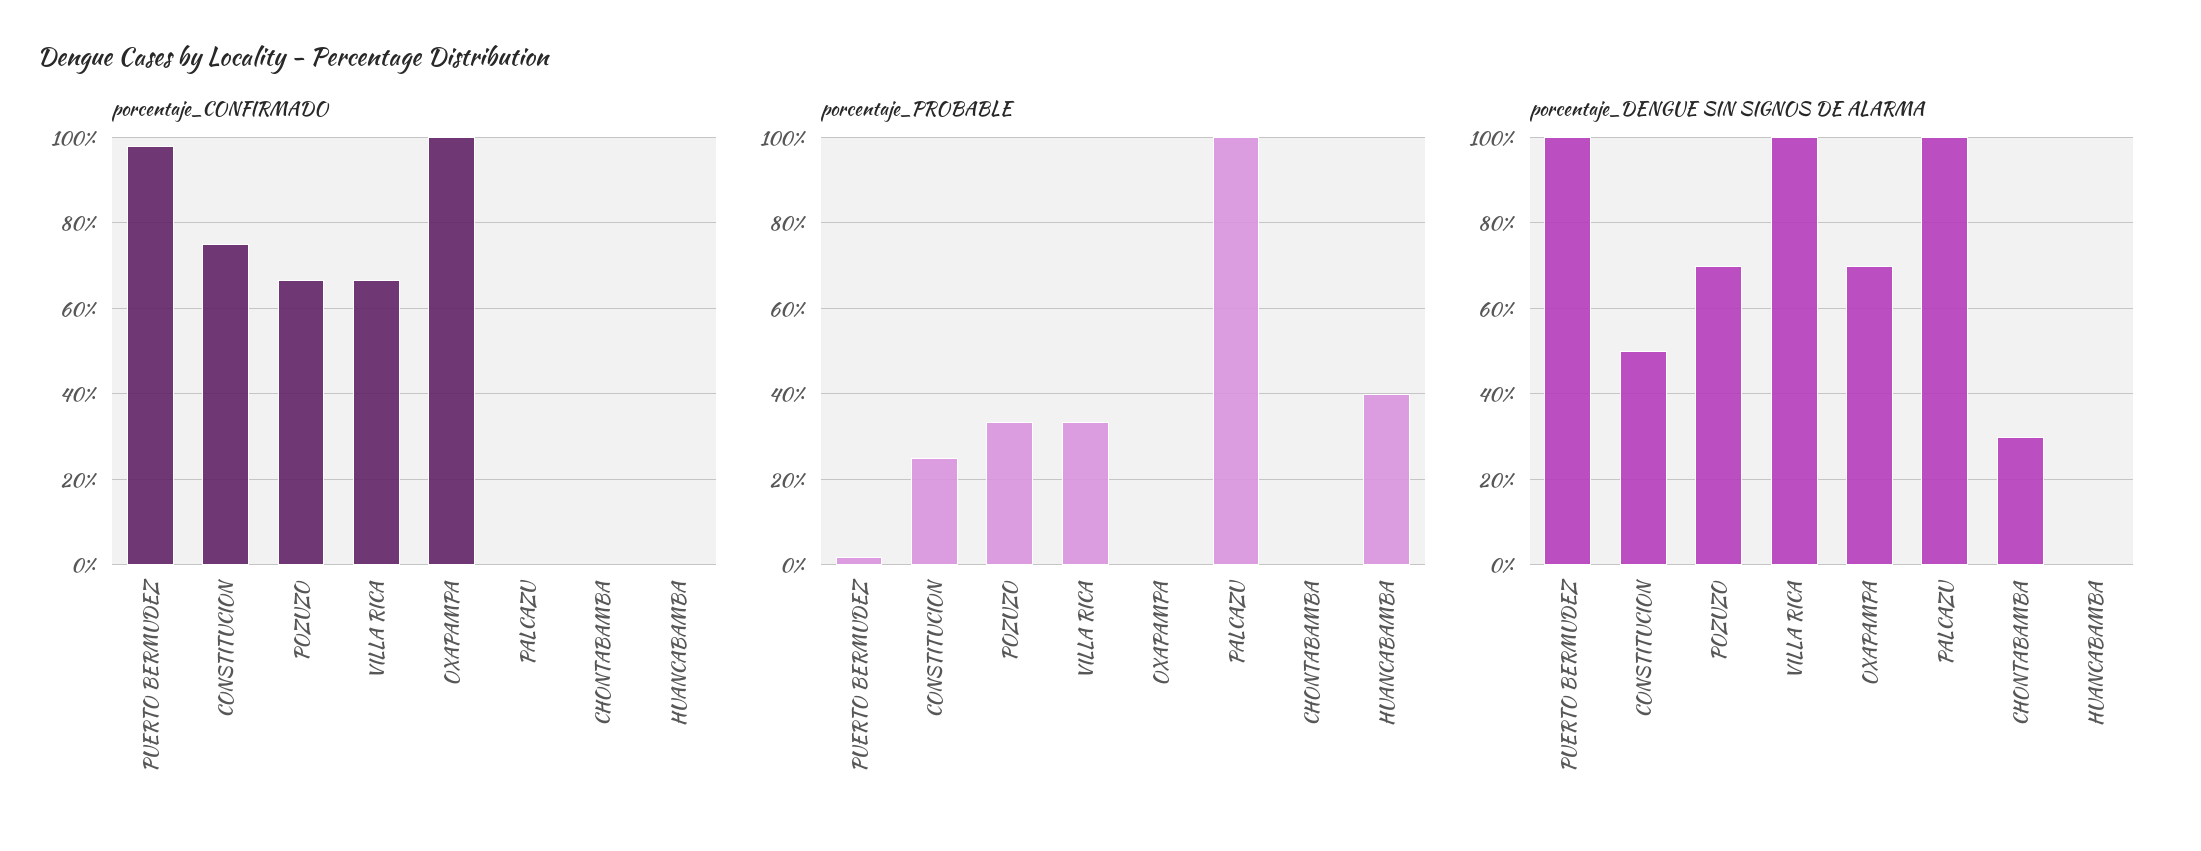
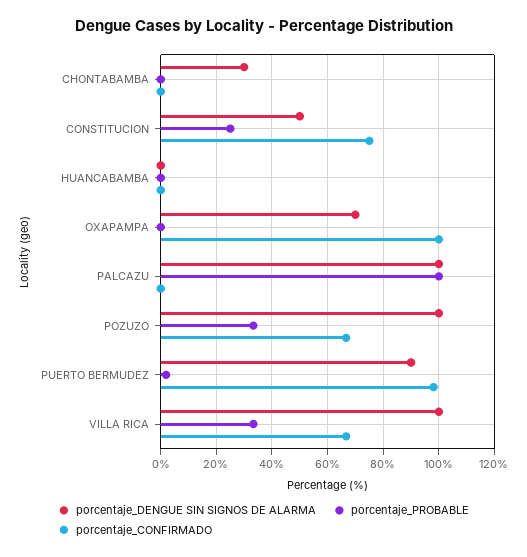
porcentaje_PROBABLE, HUANCABAMBA: 40 -> 0
porcentaje_DENGUE SIN SIGNOS DE ALARMA, PUERTO BERMUDEZ: 100 -> 90
porcentaje_DENGUE SIN SIGNOS DE ALARMA, POZUZO: 70 -> 100

